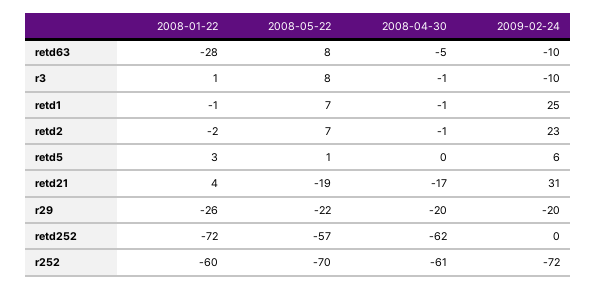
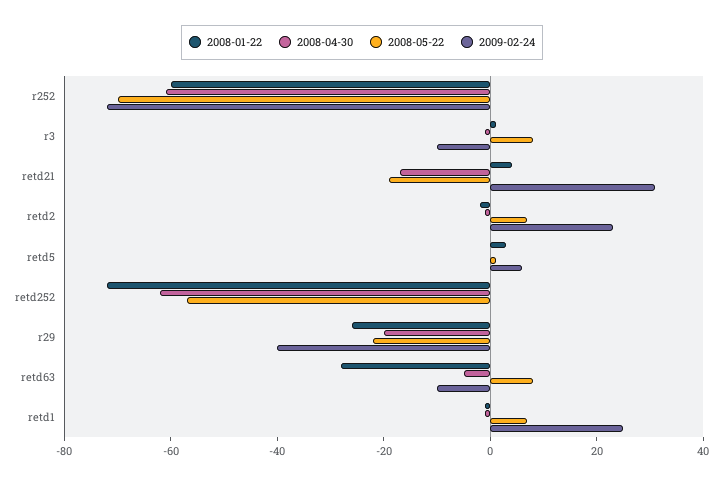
2009-02-24, r29: -20 -> -40

